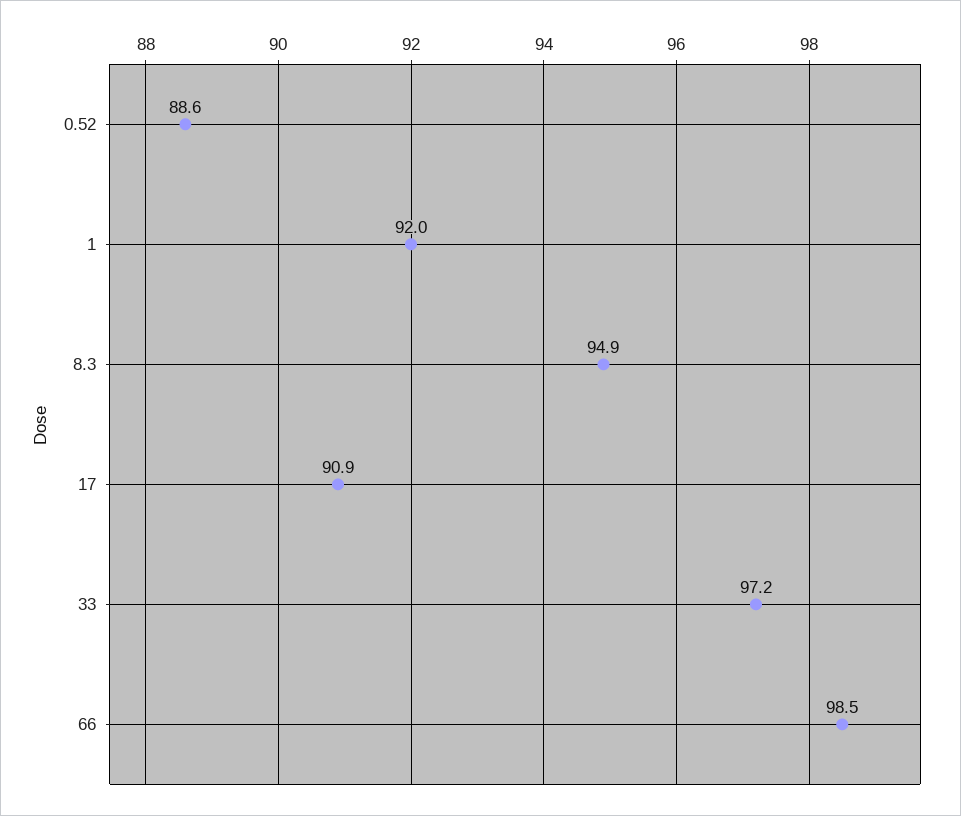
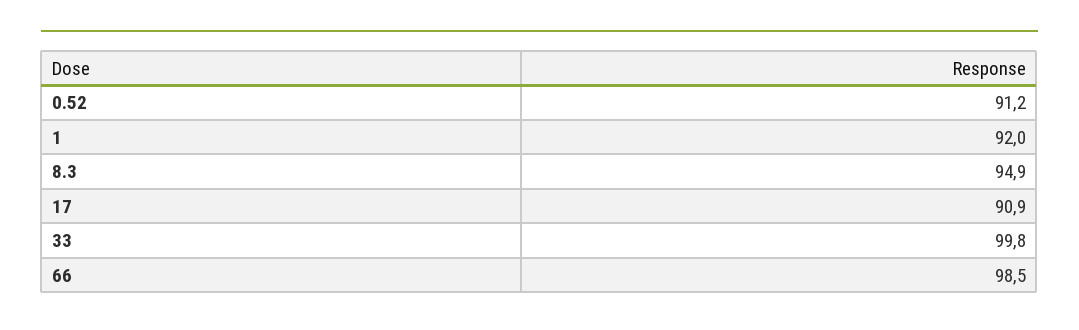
0.52: 88.6 -> 91.2
33: 97.2 -> 99.8

